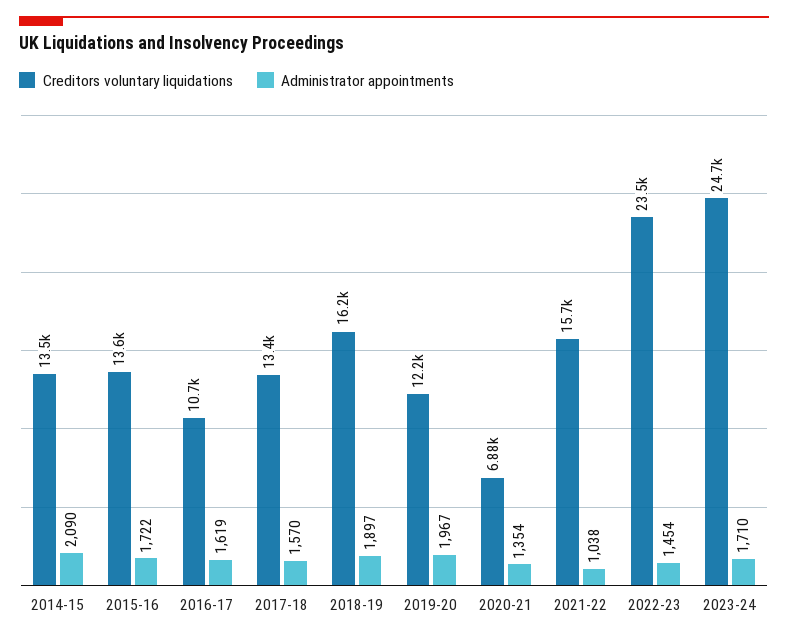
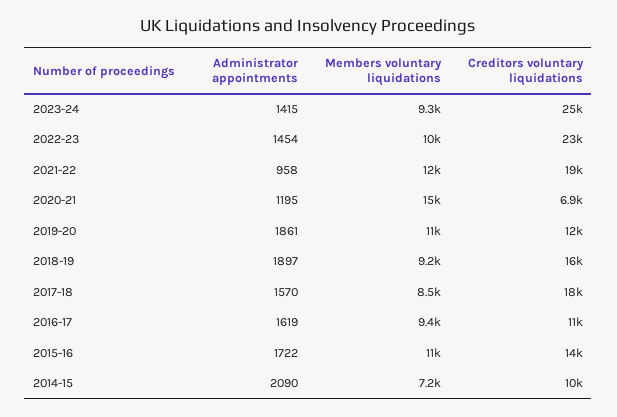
Creditors voluntary liquidations, 2014-15: 13500 -> 10000
Creditors voluntary liquidations, 2017-18: 13400 -> 18000
Administrator appointments, 2019-20: 1967 -> 1861
Administrator appointments, 2020-21: 1354 -> 1195
Creditors voluntary liquidations, 2021-22: 15700 -> 19000
Administrator appointments, 2021-22: 1038 -> 958
Administrator appointments, 2023-24: 1710 -> 1415
Members voluntary liquidations, 2023-24: none -> 9300
Members voluntary liquidations, 2022-23: none -> 10000
Members voluntary liquidations, 2021-22: none -> 12000
Members voluntary liquidations, 2020-21: none -> 15000
Members voluntary liquidations, 2019-20: none -> 11000
Members voluntary liquidations, 2018-19: none -> 9200
Members voluntary liquidations, 2017-18: none -> 8500
Members voluntary liquidations, 2016-17: none -> 9400
Members voluntary liquidations, 2015-16: none -> 11000
Members voluntary liquidations, 2014-15: none -> 7200

